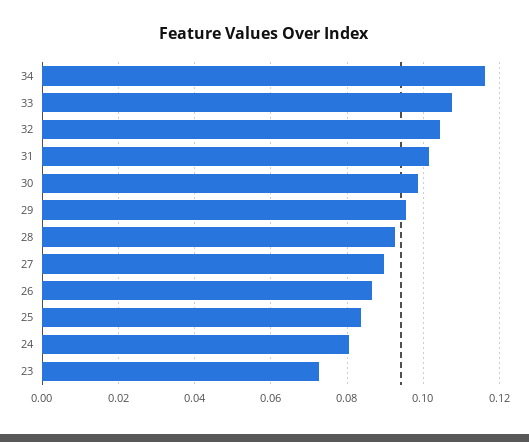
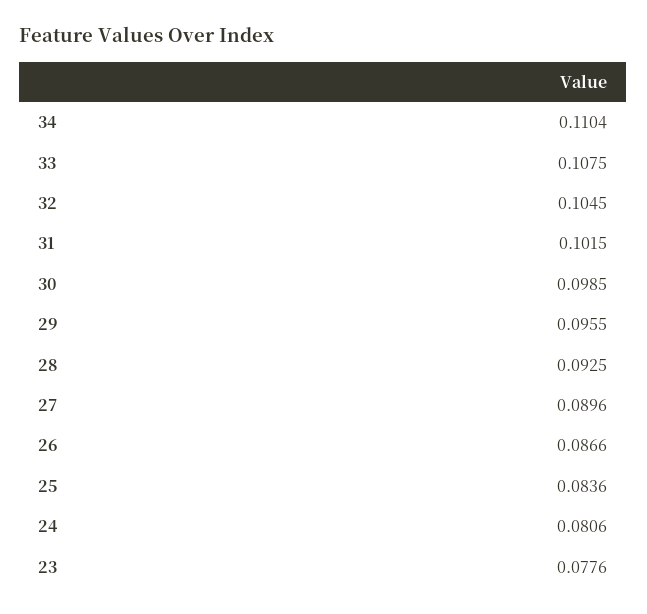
34: 0.116 -> 0.1104
23: 0.072 -> 0.0776

